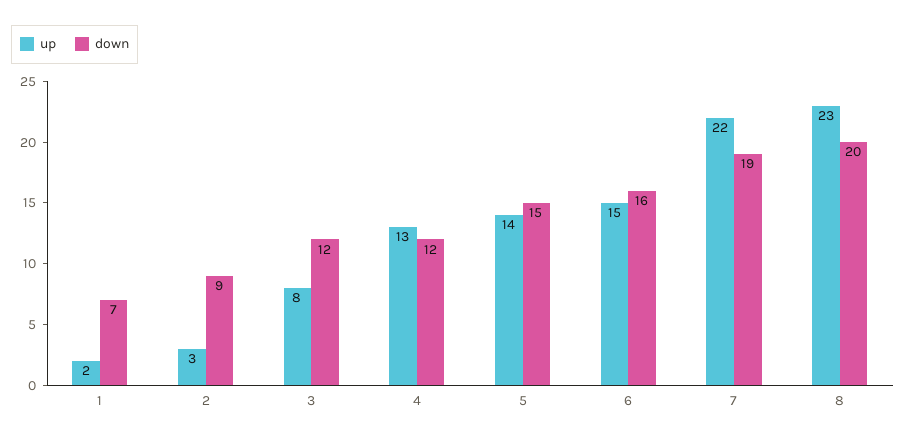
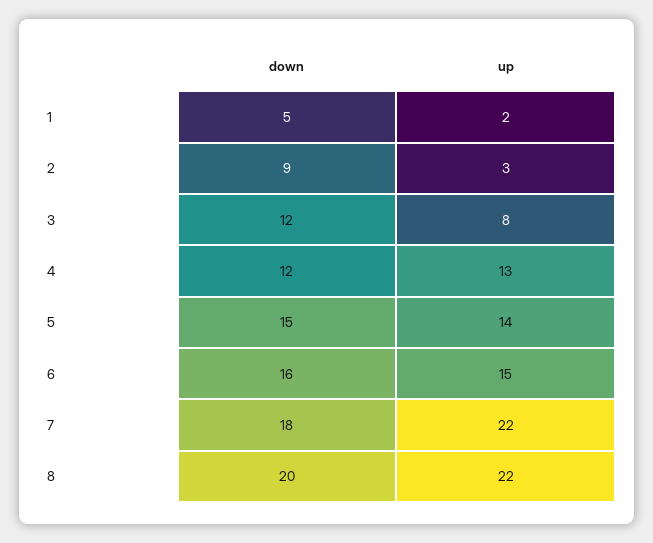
down, 1: 7 -> 5
down, 7: 19 -> 18
up, 8: 23 -> 22

